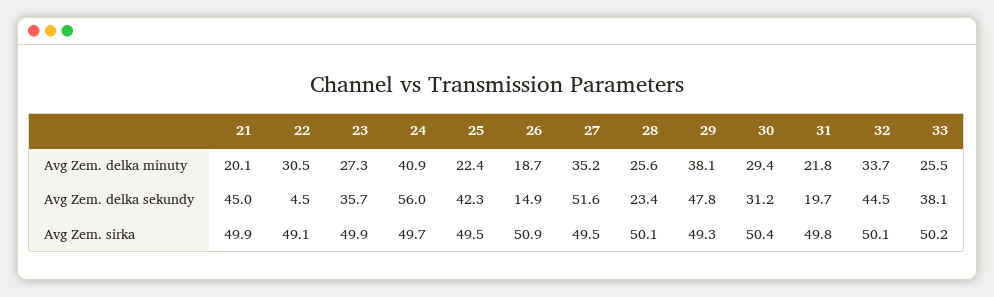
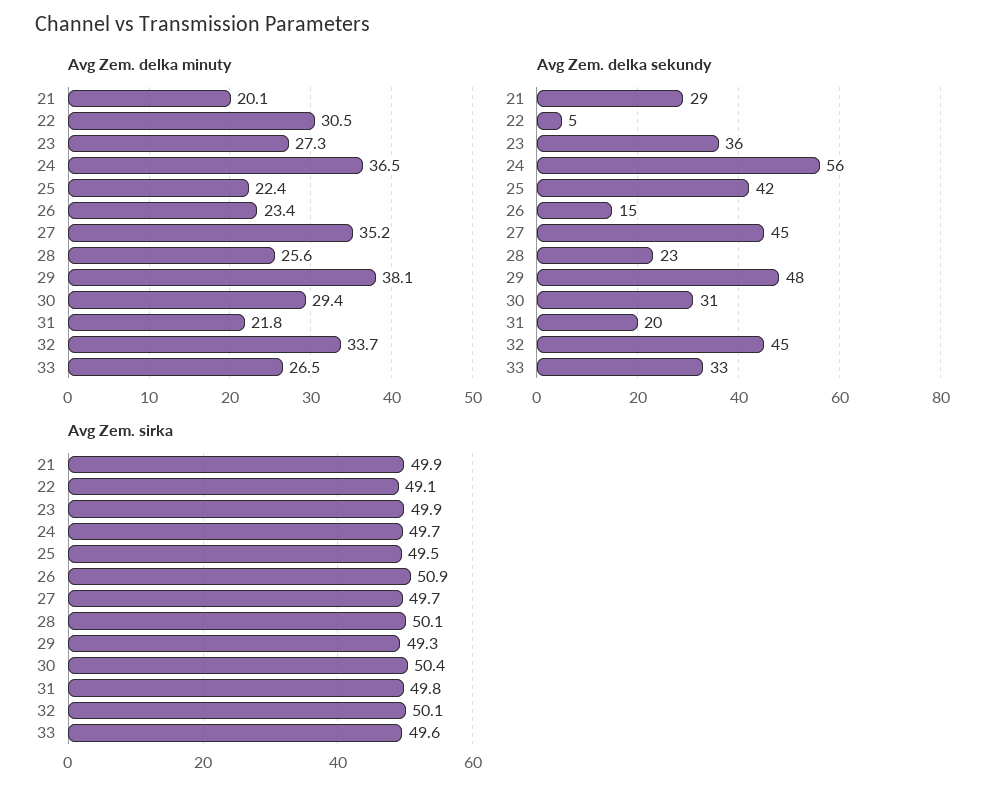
Avg Zem. delka minuty, 24: 40.9 -> 36.5
Avg Zem. delka minuty, 26: 18.7 -> 23.4
Avg Zem. delka minuty, 33: 25.5 -> 26.5
Avg Zem. delka sekundy, 21: 45 -> 29
Avg Zem. delka sekundy, 27: 51.6 -> 45
Avg Zem. delka sekundy, 33: 38.1 -> 33
Avg Zem. sirka, 27: 49.5 -> 49.7
Avg Zem. sirka, 33: 50.2 -> 49.6

